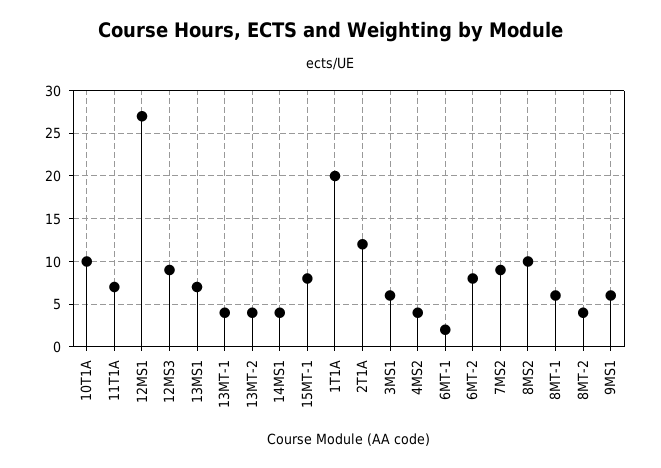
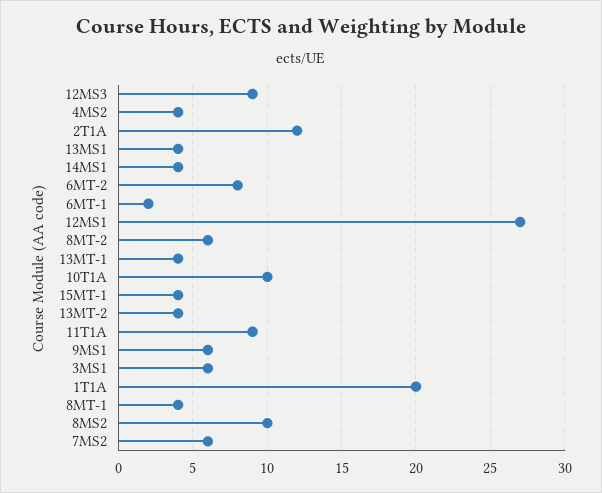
11T1A: 7 -> 9
13MS1: 7 -> 4
15MT-1: 8 -> 4
7MS2: 9 -> 6
8MT-1: 6 -> 4
8MT-2: 4 -> 6

